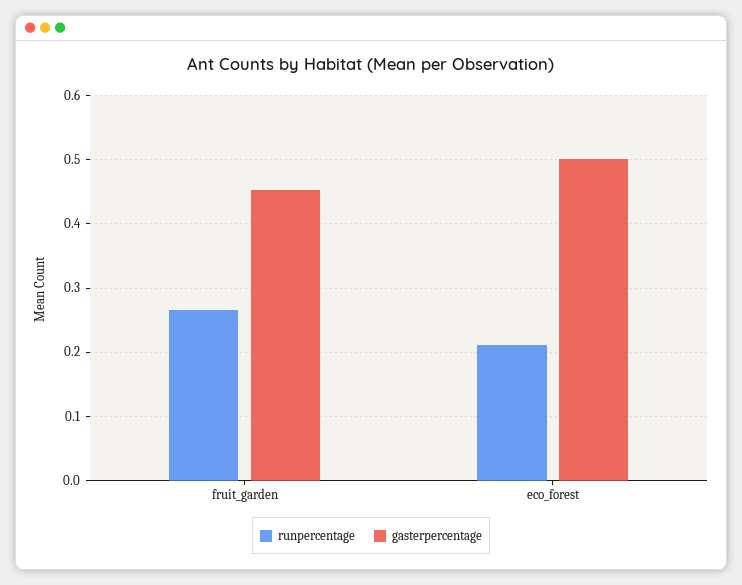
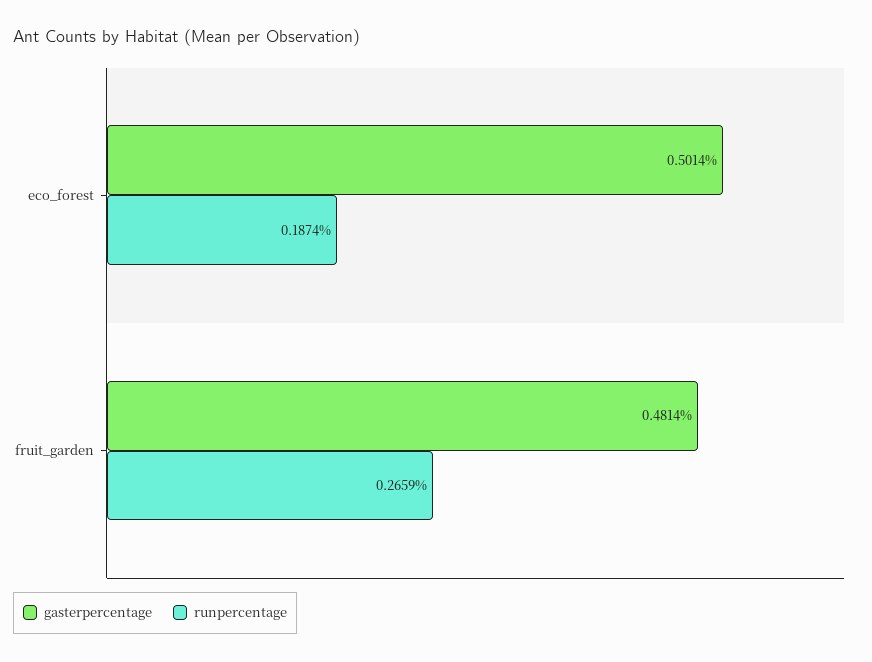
gasterpercentage, fruit_garden: 0.45 -> 0.4814
runpercentage, eco_forest: 0.21 -> 0.1874

